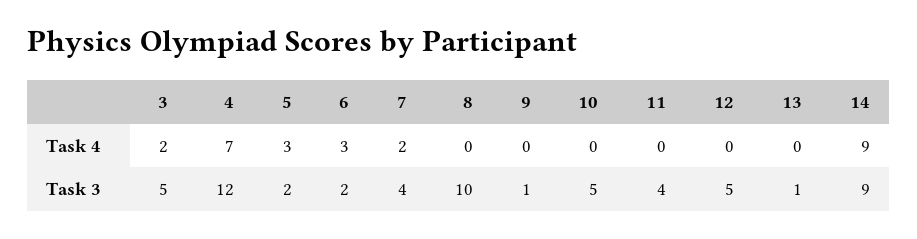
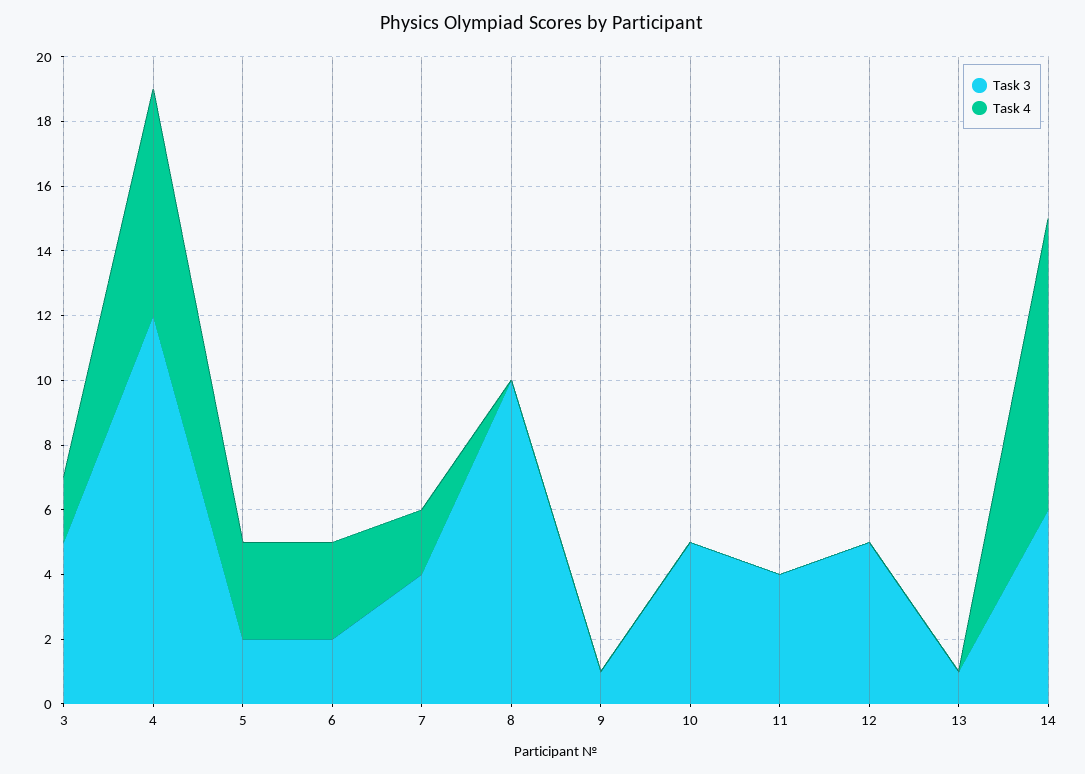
Task 3, 14: 9 -> 6

